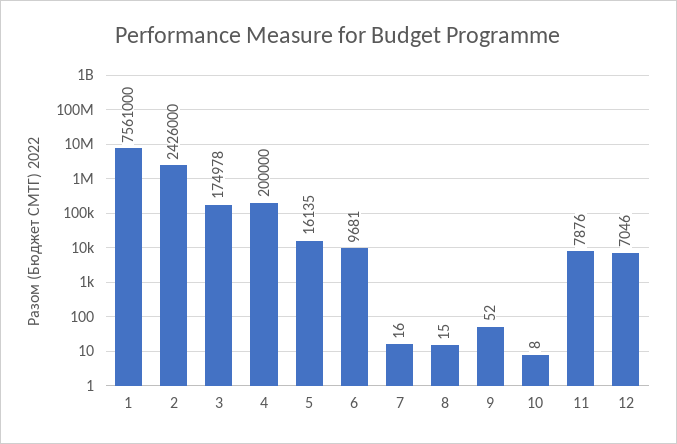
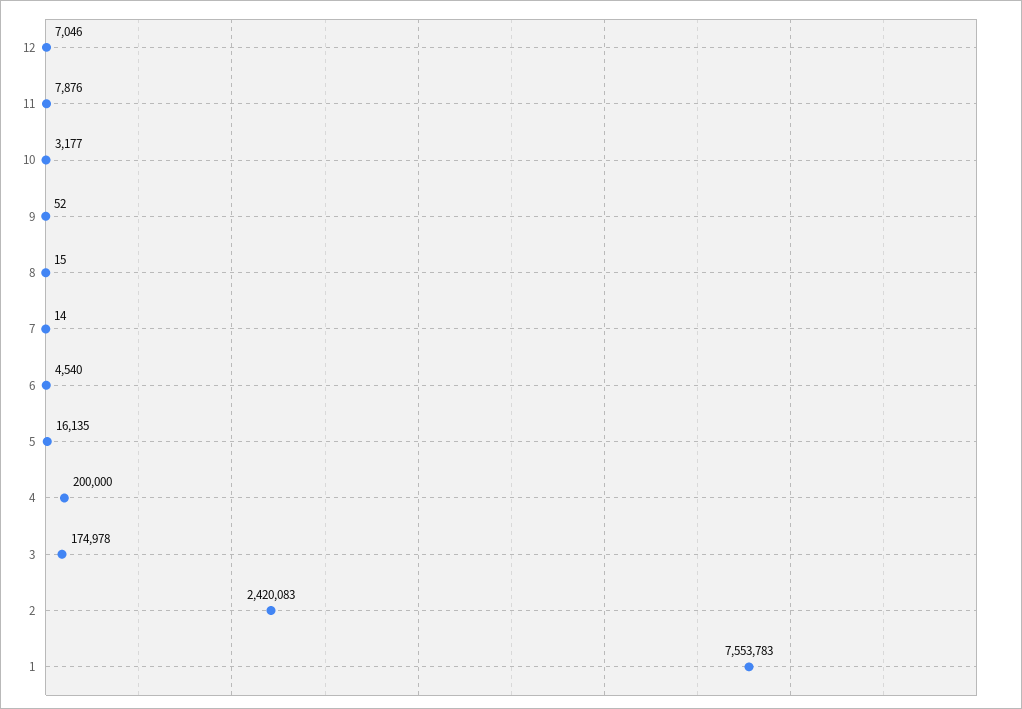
1: 7561000 -> 7553783
2: 2426000 -> 2420083
6: 9681 -> 4540
7: 16 -> 14
10: 8 -> 3177

